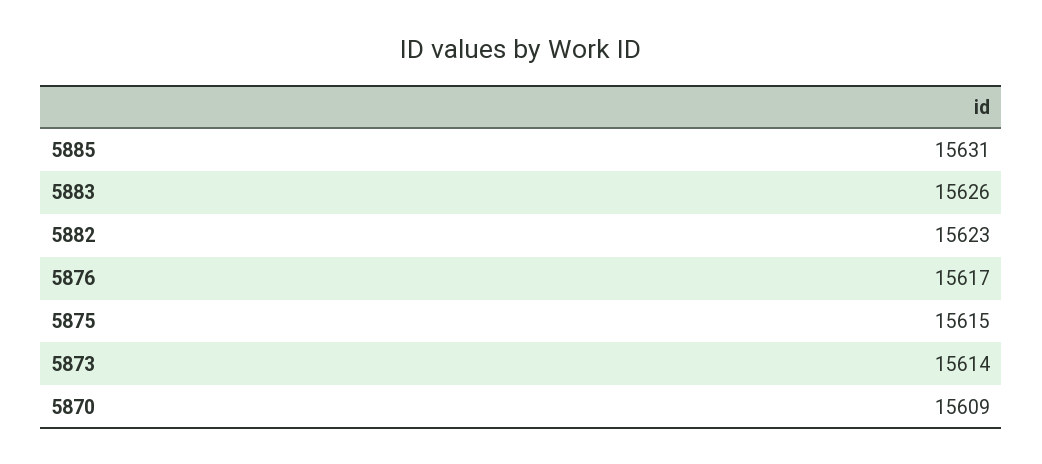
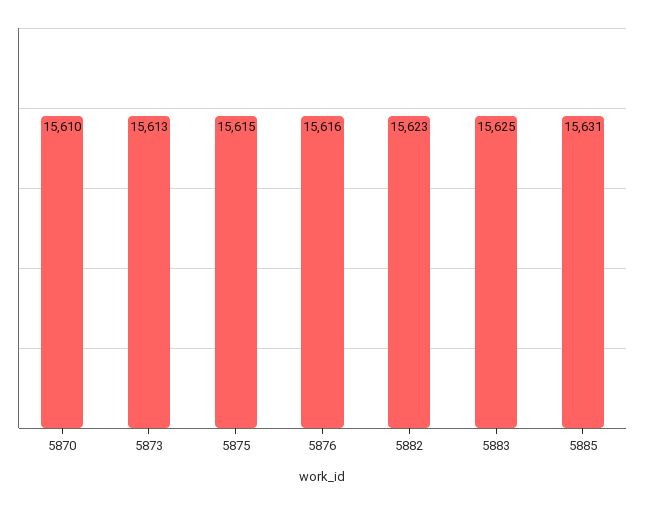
5883: 15626 -> 15625
5876: 15617 -> 15616
5873: 15614 -> 15613
5870: 15609 -> 15610

